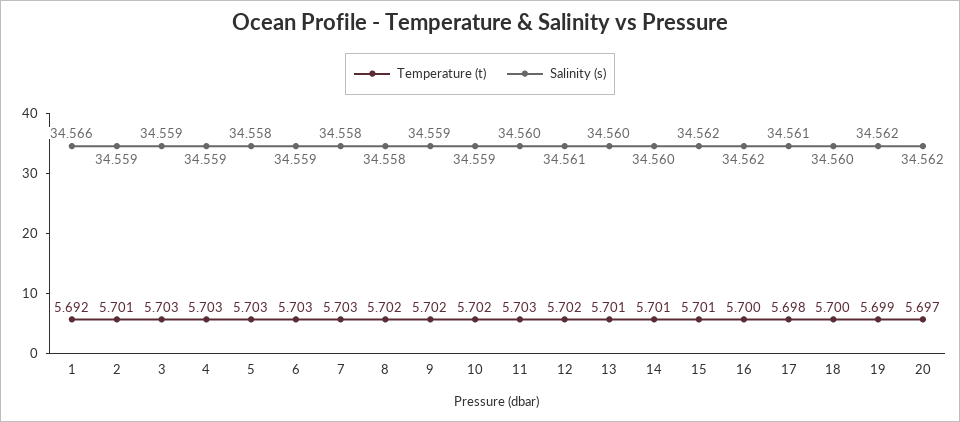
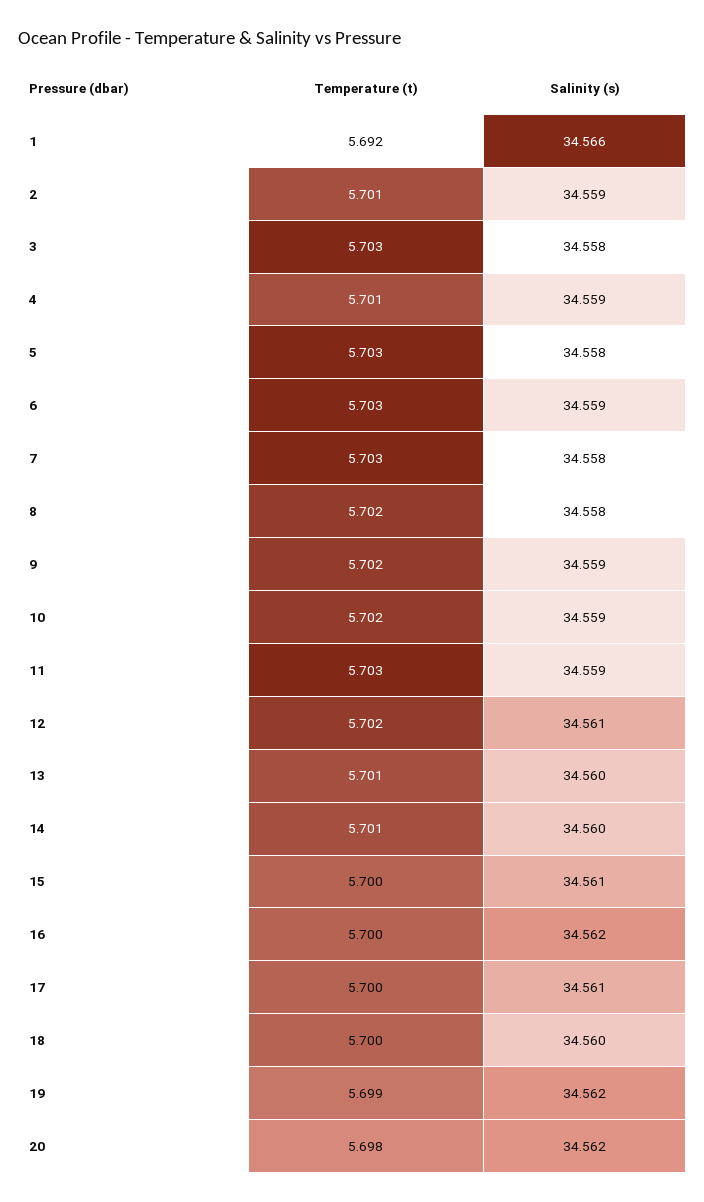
Salinity (s), 3: 34.559 -> 34.558
Temperature (t), 4: 5.703 -> 5.701
Salinity (s), 11: 34.56 -> 34.559
Temperature (t), 15: 5.701 -> 5.7
Salinity (s), 15: 34.562 -> 34.561
Temperature (t), 17: 5.698 -> 5.7
Temperature (t), 20: 5.697 -> 5.698

